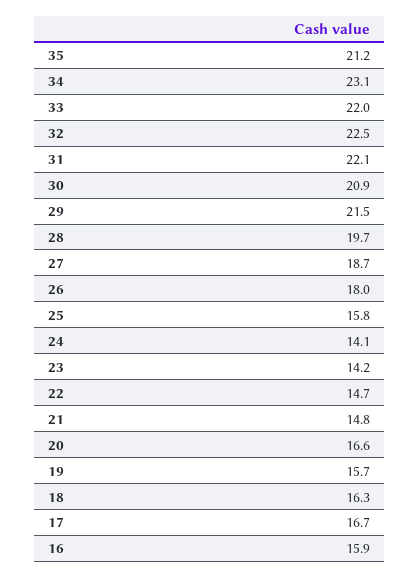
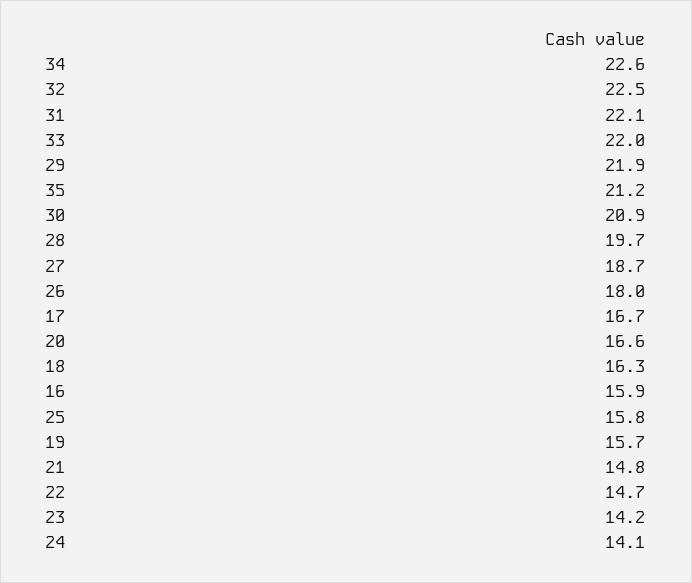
34: 23.1 -> 22.6
29: 21.5 -> 21.9

